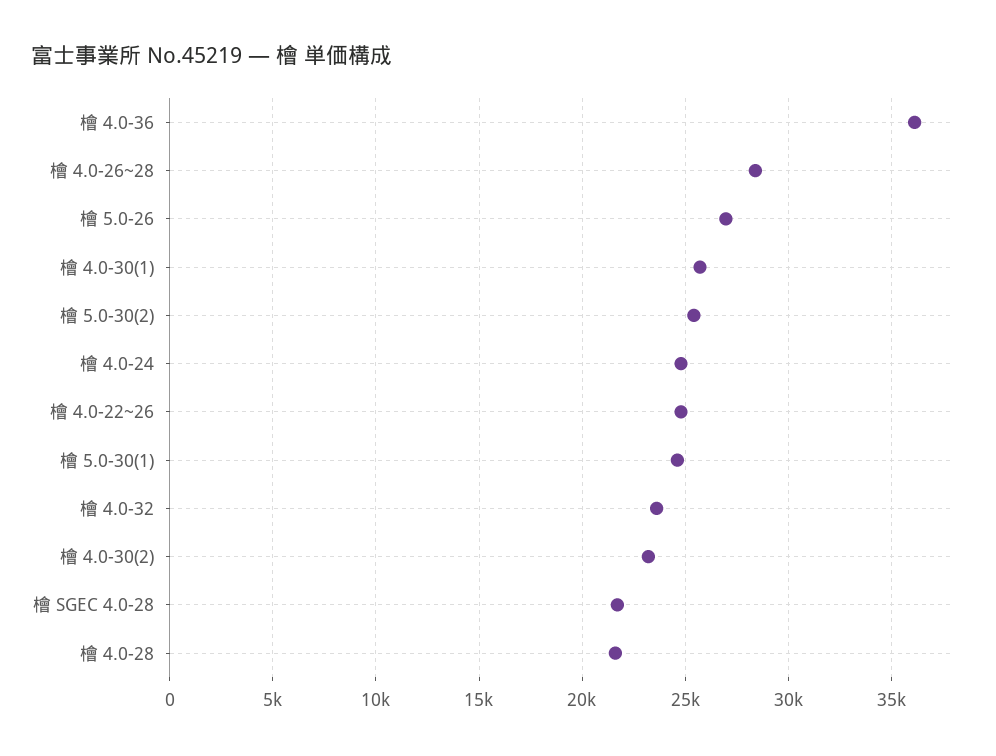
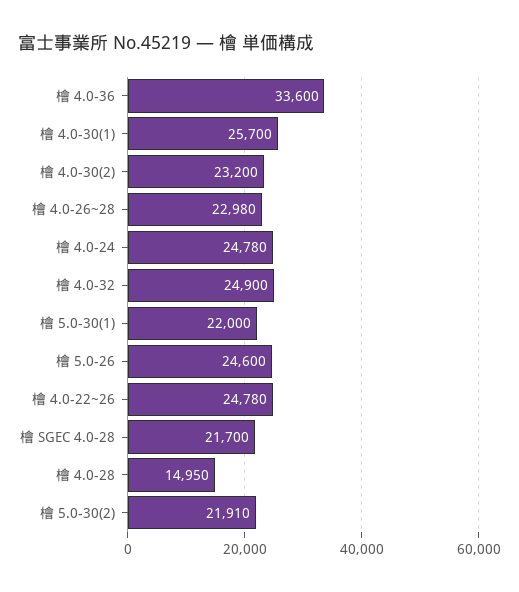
檜 4.0-36: 36000 -> 33600
檜 4.0-26~28: 28500 -> 22980
檜 5.0-26: 27000 -> 24600
檜 5.0-30(2): 25500 -> 21910
檜 5.0-30(1): 24500 -> 22000
檜 4.0-32: 23500 -> 24900
檜 4.0-28: 21500 -> 14950

